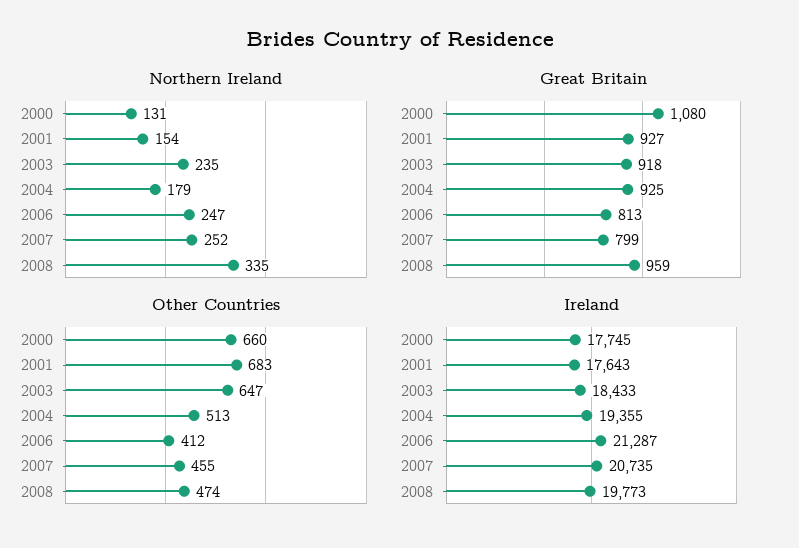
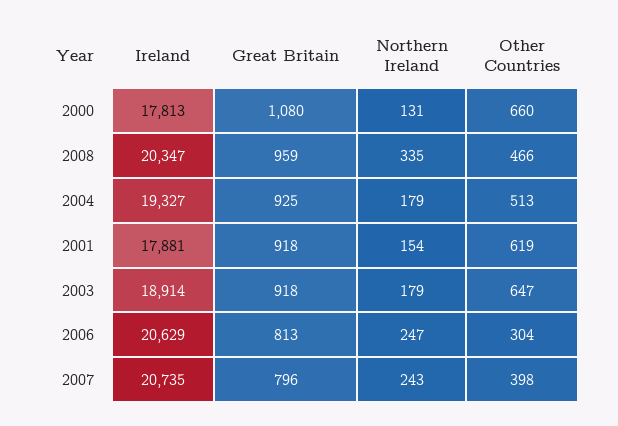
Northern Ireland, 2003: 235 -> 179
Northern Ireland, 2007: 252 -> 243
Great Britain, 2001: 927 -> 918
Great Britain, 2007: 799 -> 796
Other Countries, 2001: 683 -> 619
Other Countries, 2006: 412 -> 304
Other Countries, 2007: 455 -> 398
Other Countries, 2008: 474 -> 466
Ireland, 2000: 17745 -> 17813
Ireland, 2001: 17643 -> 17881
Ireland, 2003: 18433 -> 18914
Ireland, 2004: 19355 -> 19327
Ireland, 2006: 21287 -> 20629
Ireland, 2008: 19773 -> 20347

